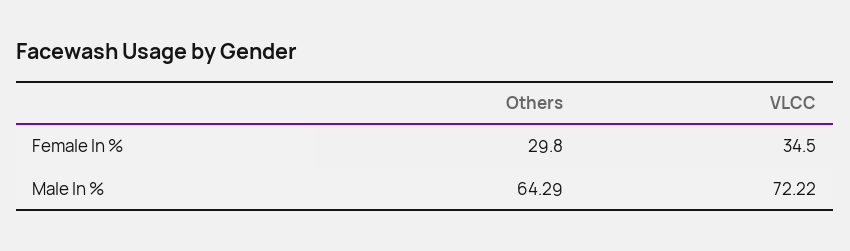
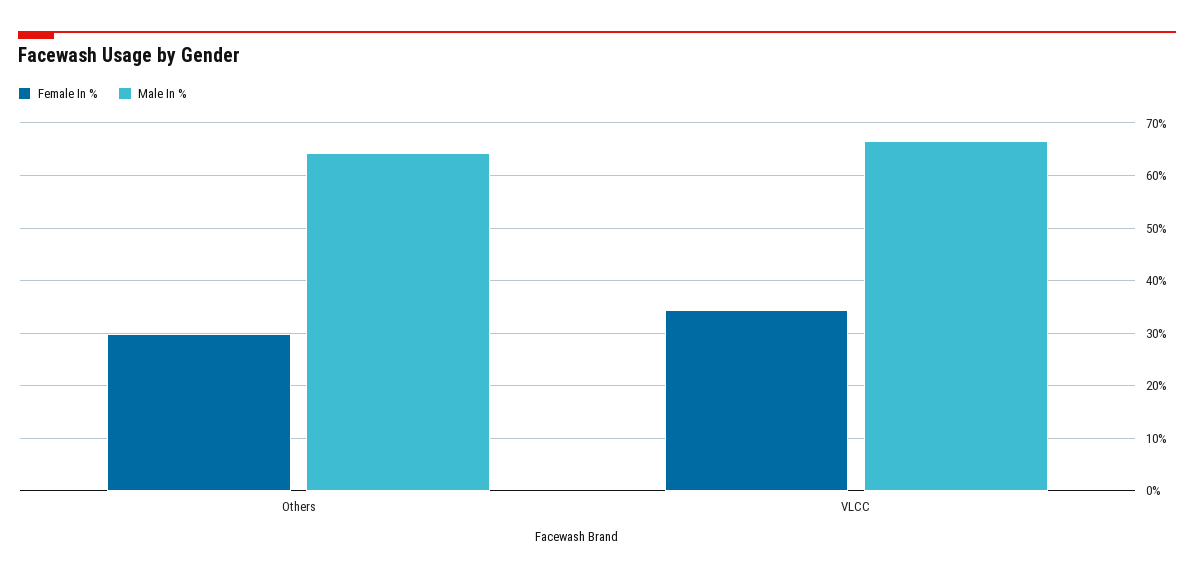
Male In %, VLCC: 72.22 -> 66

